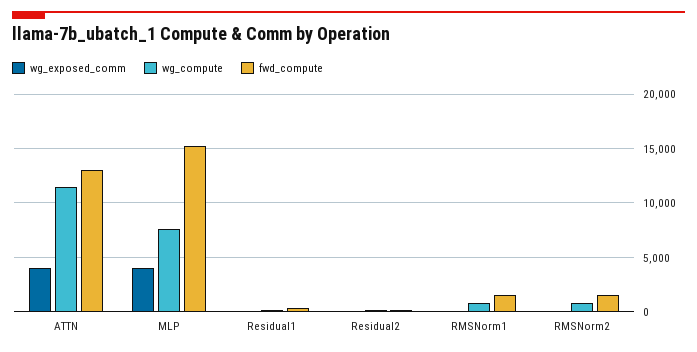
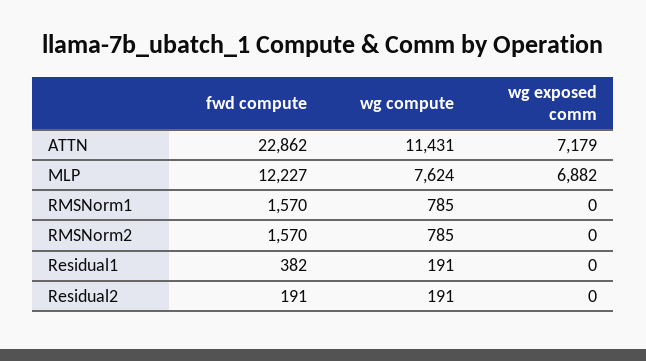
wg_exposed_comm, ATTN: 4000 -> 7179
fwd_compute, ATTN: 13000 -> 22862
wg_exposed_comm, MLP: 4000 -> 6882
fwd_compute, MLP: 15000 -> 12227

